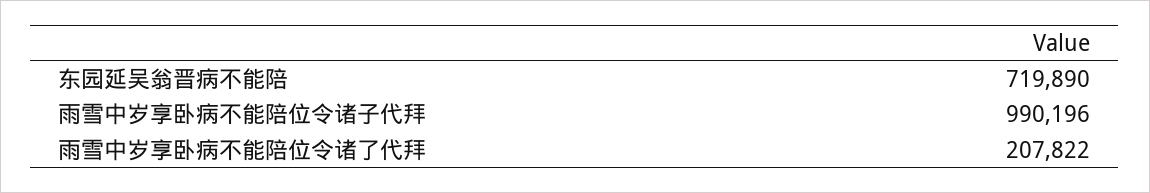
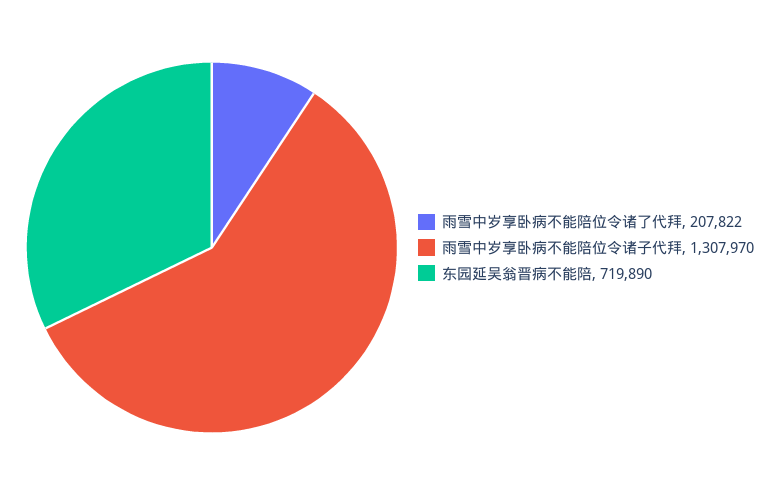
雨雪中岁享卧病不能陪位令诸子代拜: 990196 -> 1307970

